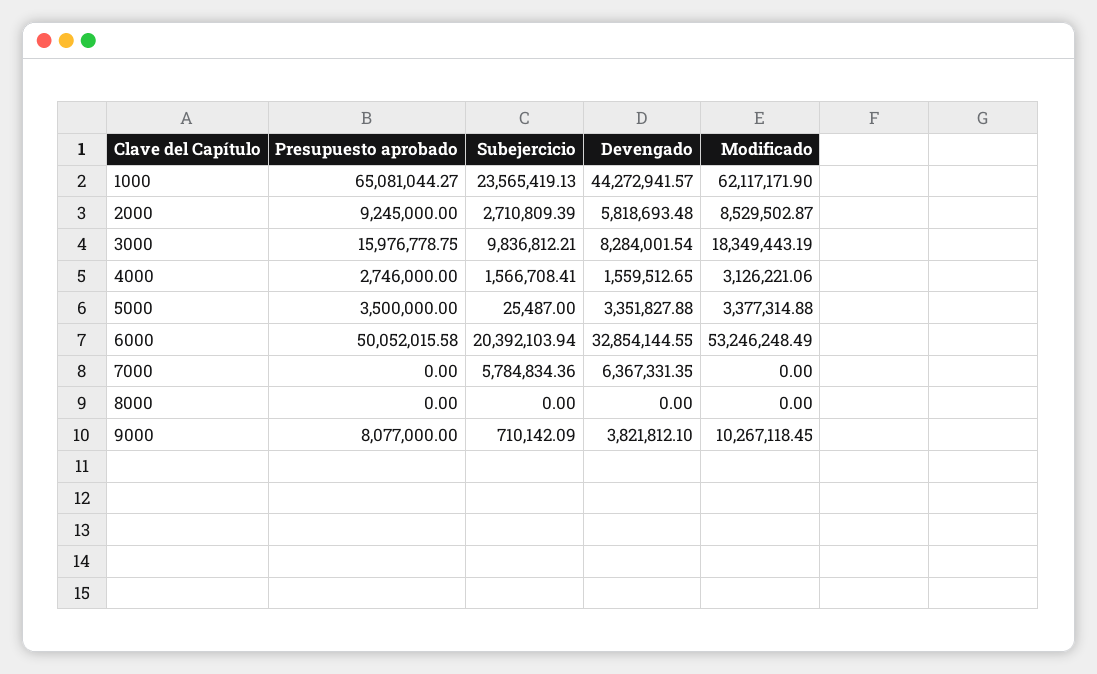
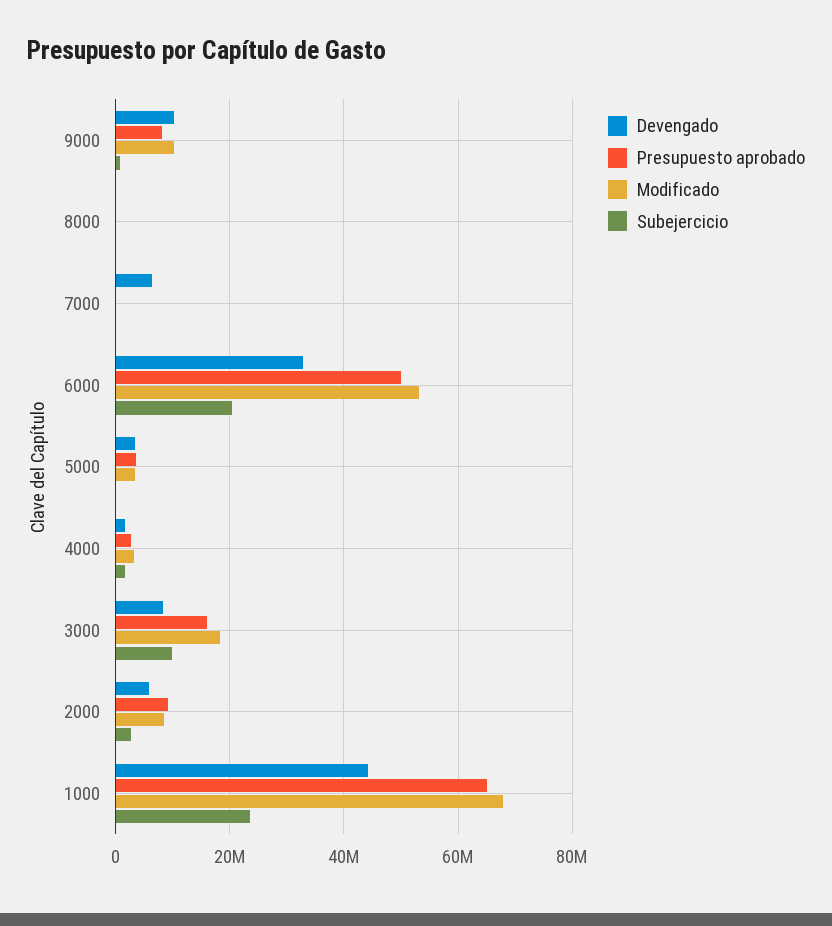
Modificado, 1000: 62117171.9 -> 68000000
Subejercicio, 7000: 5784834.36 -> 0
Devengado, 9000: 3821812.1 -> 10000000

